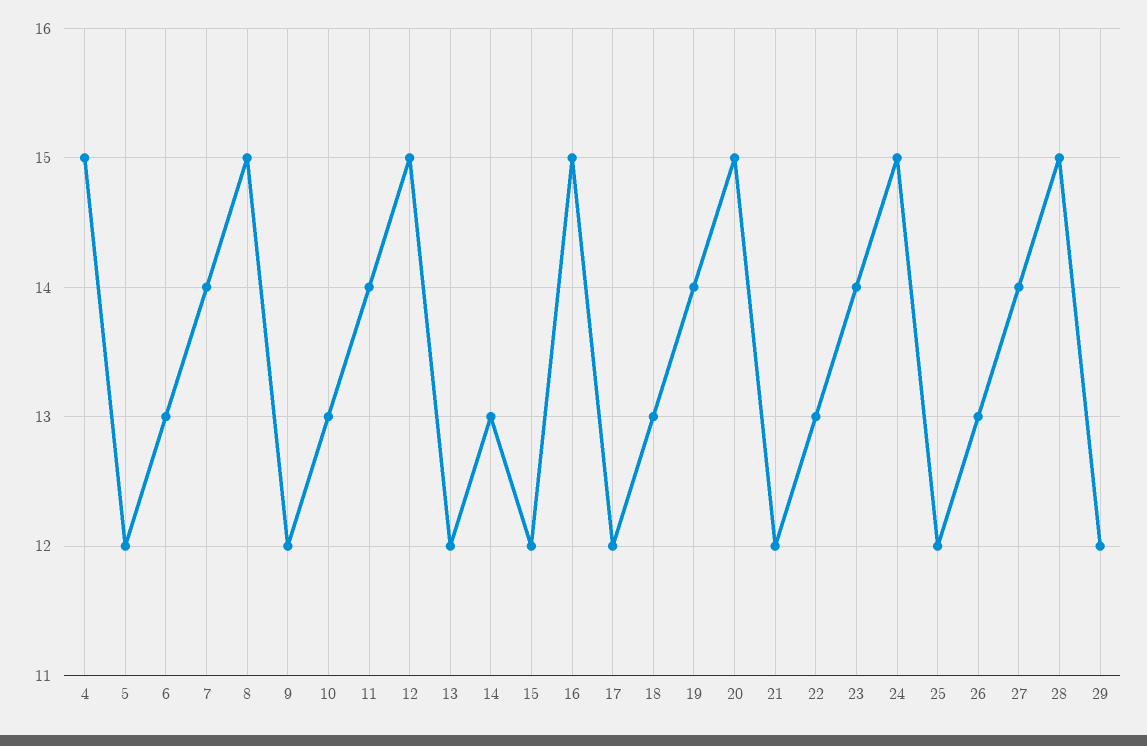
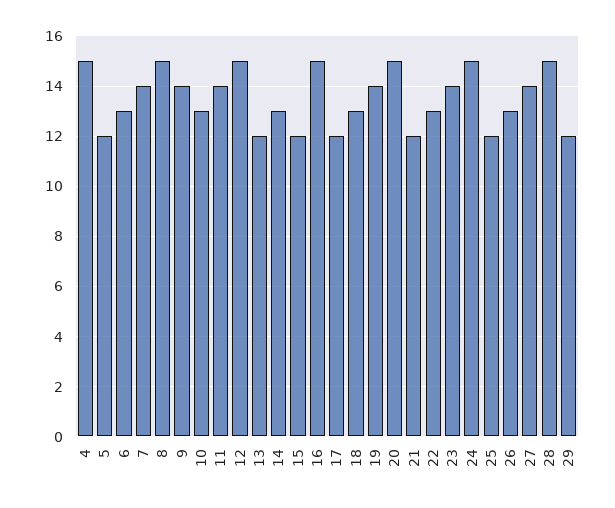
9: 12 -> 14

